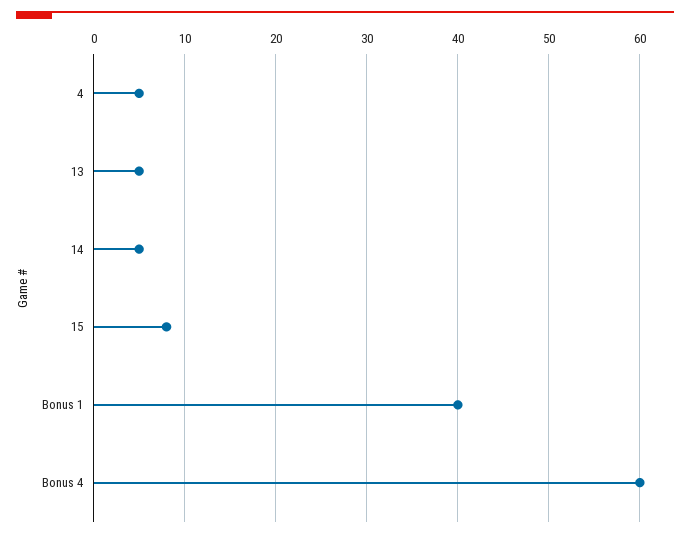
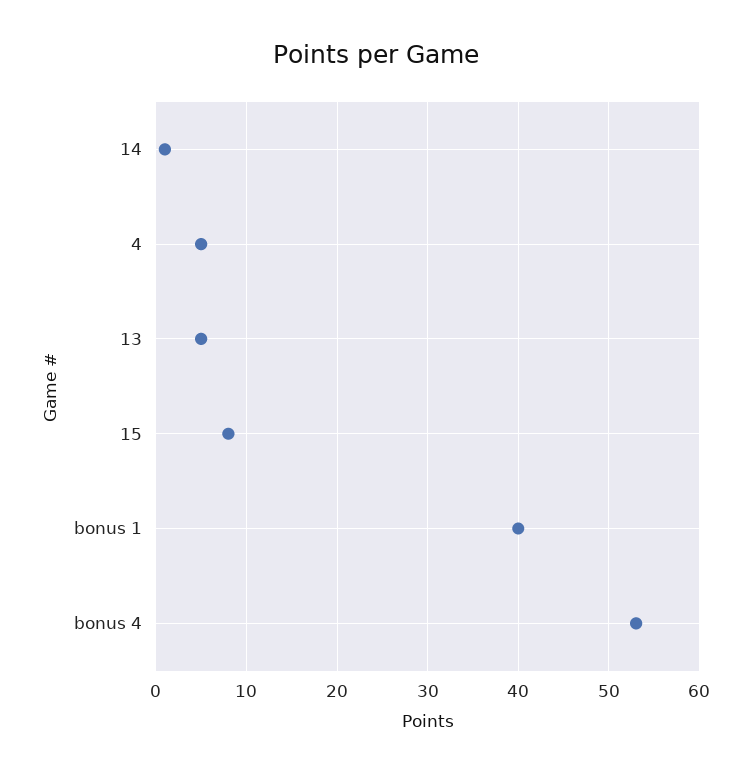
14: 5 -> 1
Bonus 4: 60 -> 53

